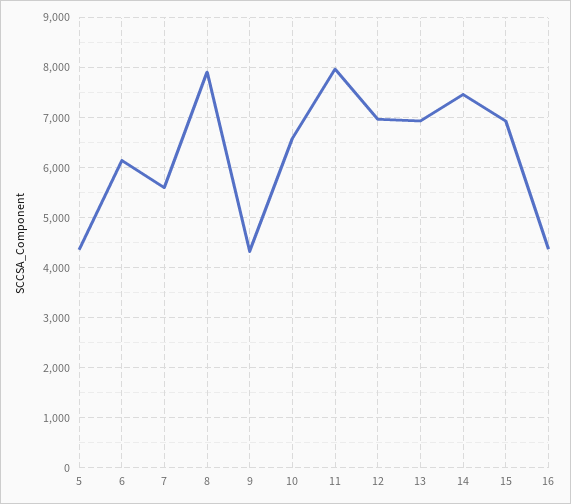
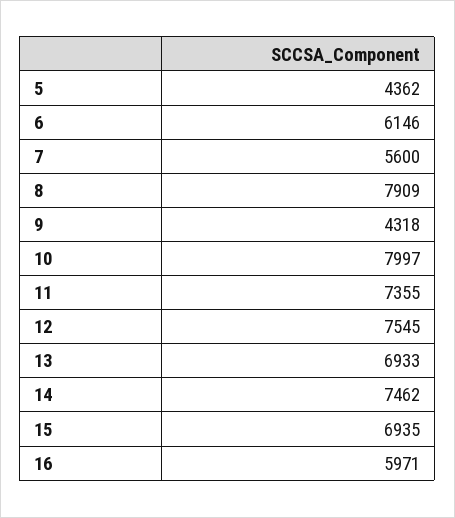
10: 6600 -> 7997
11: 8000 -> 7355
12: 7000 -> 7545
16: 4400 -> 5971

